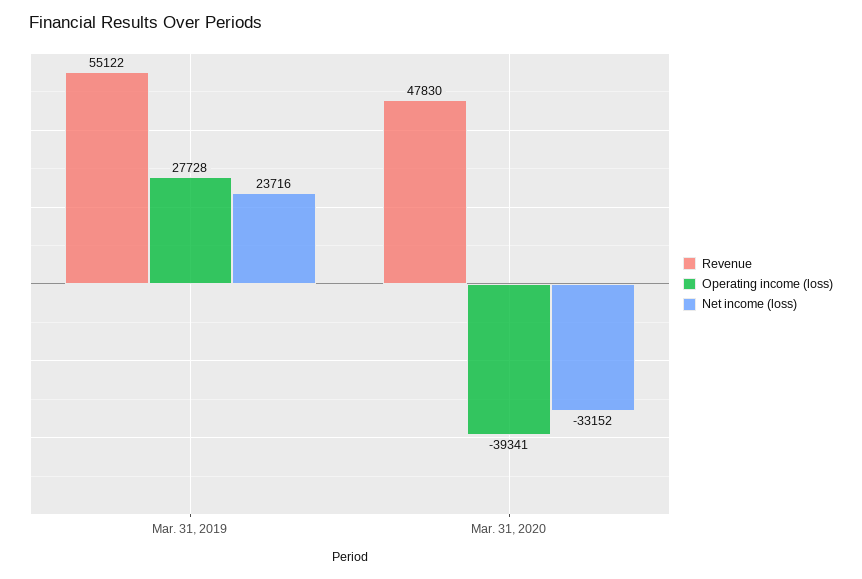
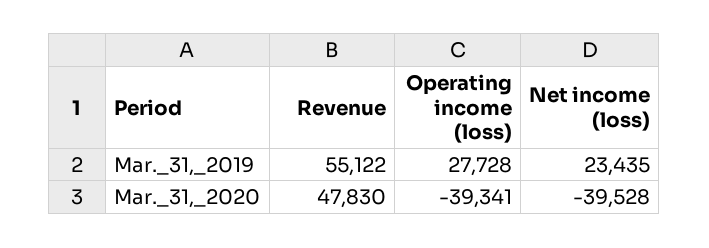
Net income (loss), Mar. 31, 2019: 23716 -> 23435
Net income (loss), Mar. 31, 2020: -33152 -> -39528

